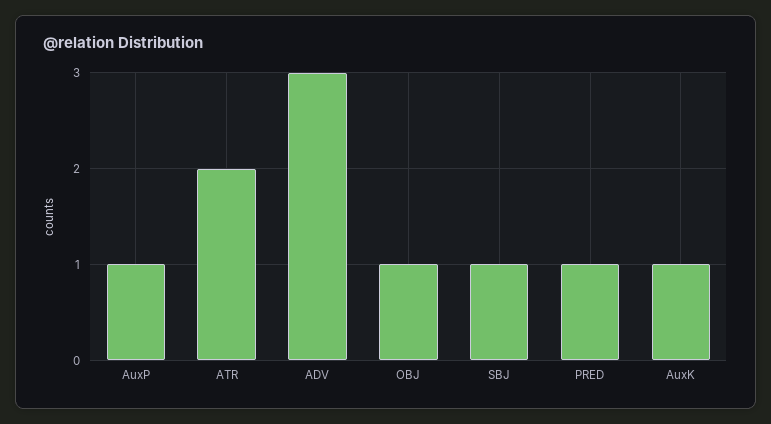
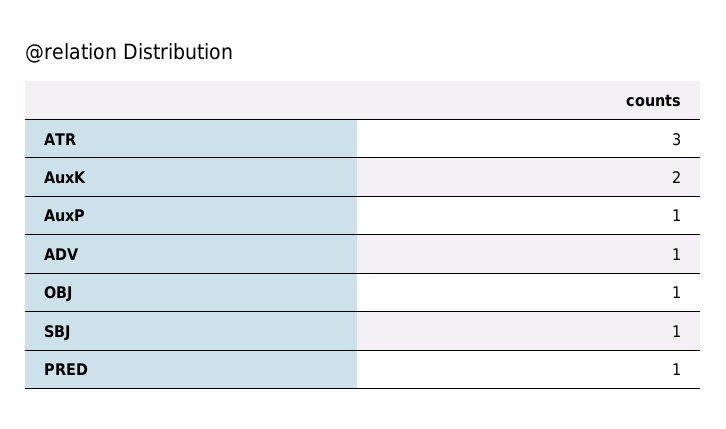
ATR: 2 -> 3
ADV: 3 -> 1
AuxK: 1 -> 2

